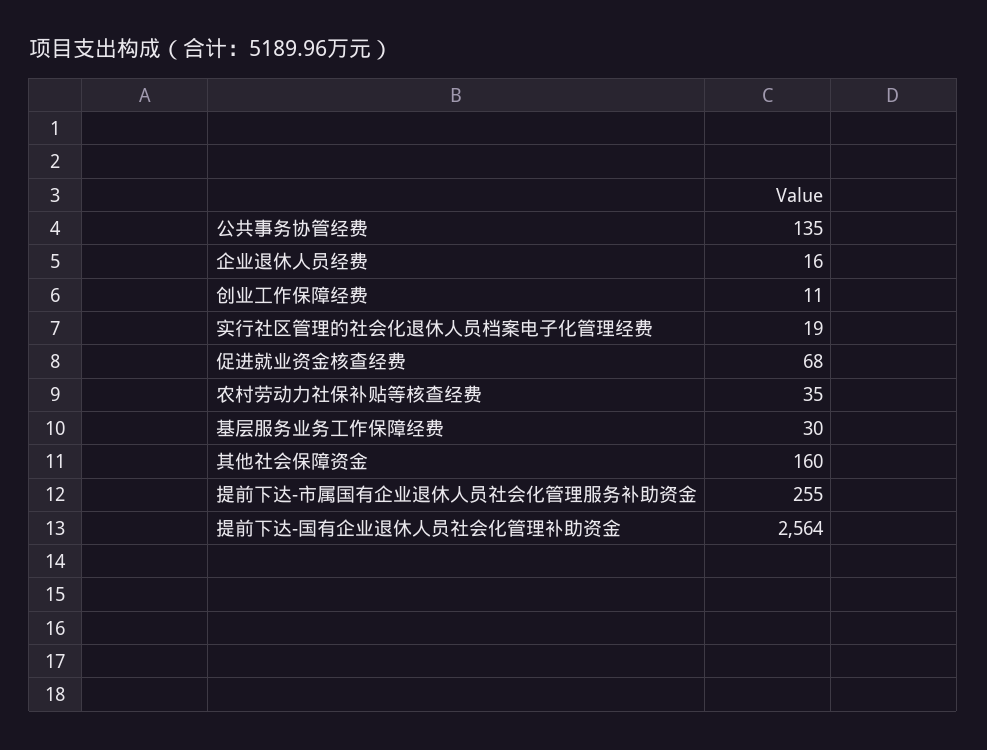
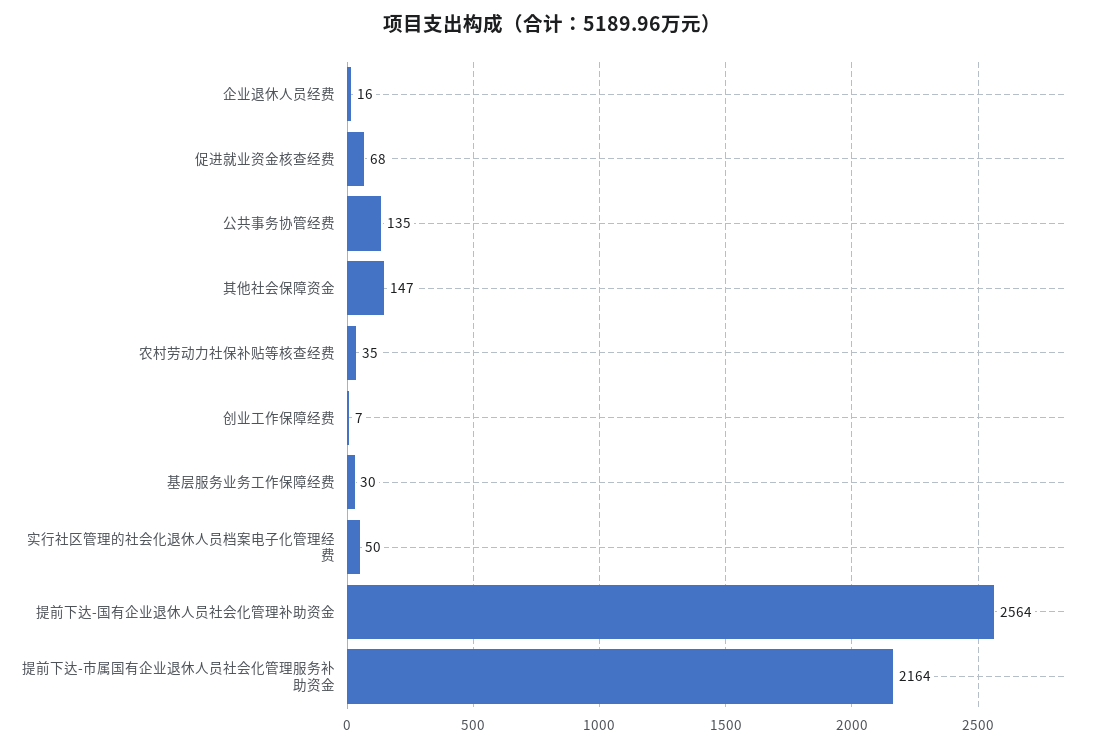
创业工作保障经费: 11 -> 7
实行社区管理的社会化退休人员档案电子化管理经费: 19 -> 50
其他社会保障资金: 160 -> 147
提前下达-市属国有企业退休人员社会化管理服务补助资金: 255 -> 2164

